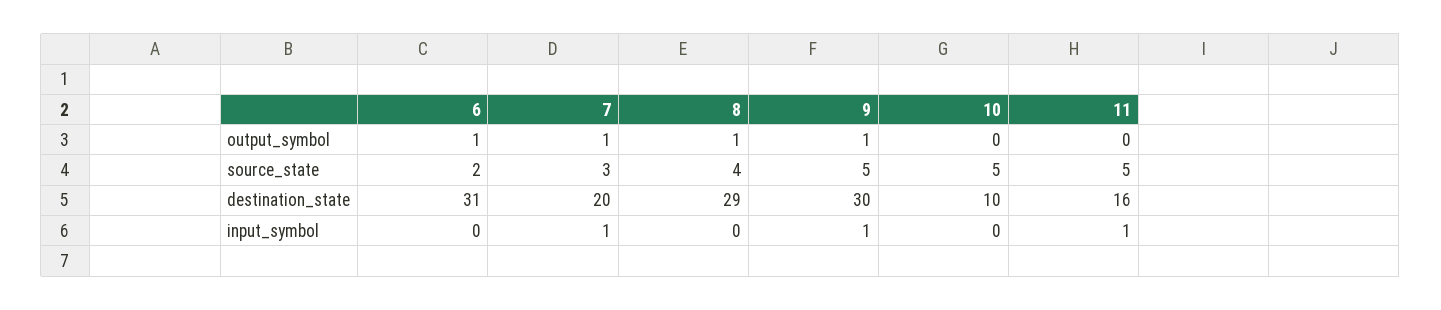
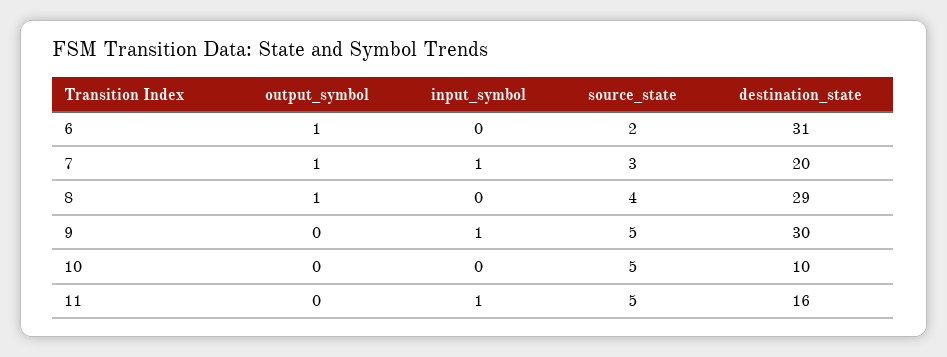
9, output_symbol: 1 -> 0

